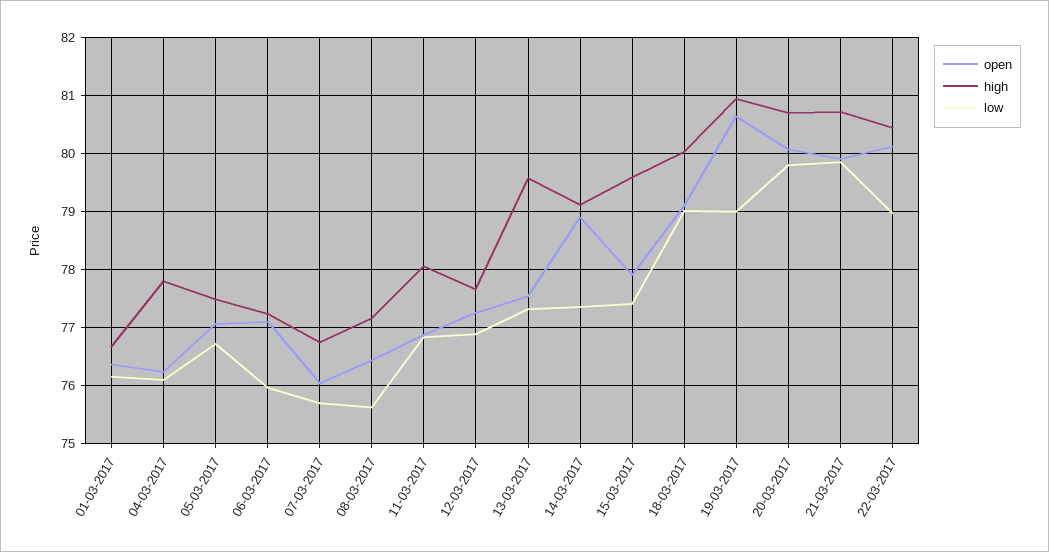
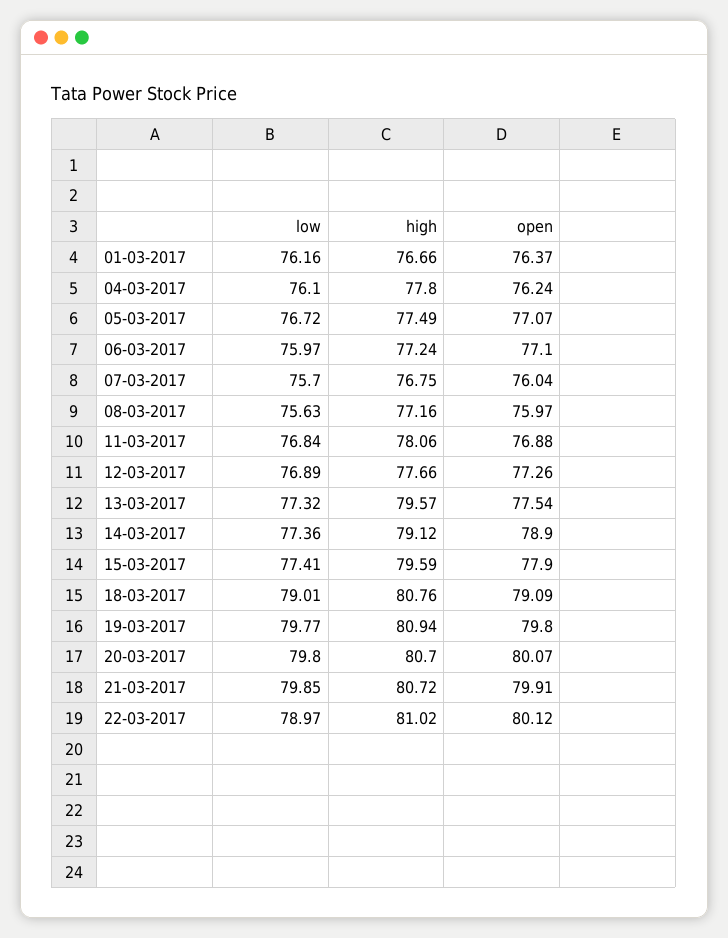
open, 08-03-2017: 76.4 -> 75.97
high, 18-03-2017: 80 -> 80.76
open, 19-03-2017: 80.6 -> 79.8
low, 19-03-2017: 79 -> 79.77
high, 22-03-2017: 80.4 -> 81.02

